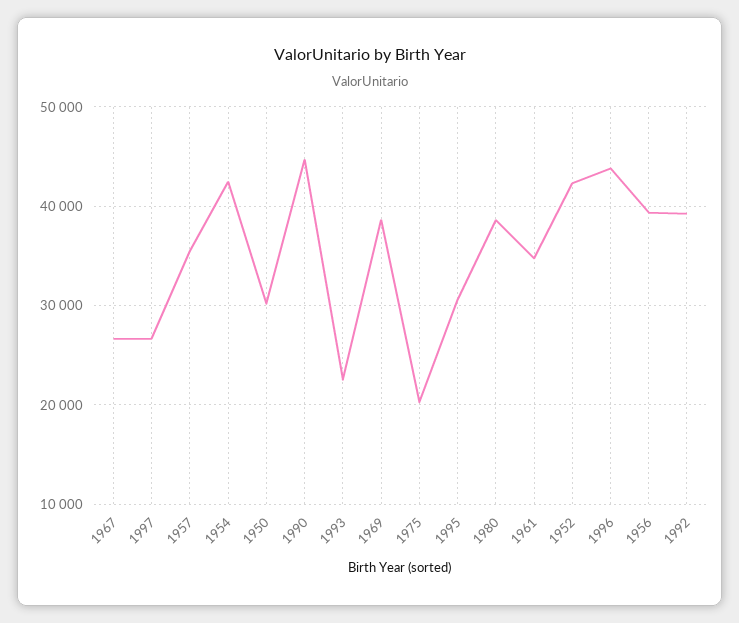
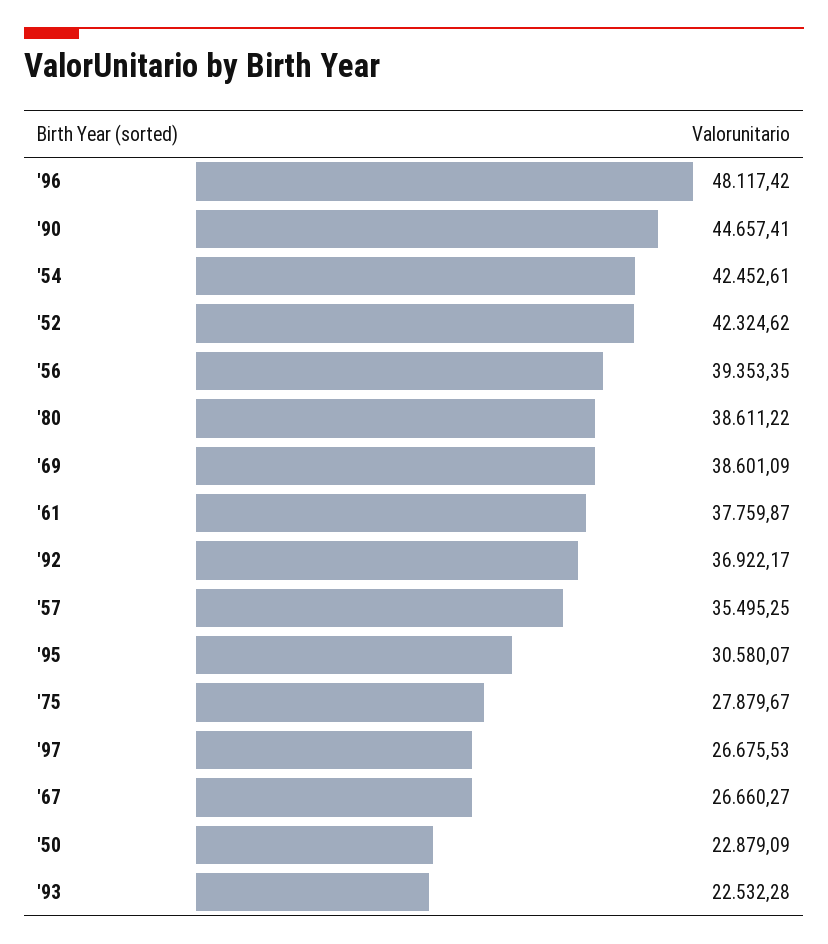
1950: 30000 -> 22879.09
1975: 20000 -> 27879.67
1961: 35000 -> 37759.87
1996: 44000 -> 48117.42
1992: 39000 -> 36922.17

